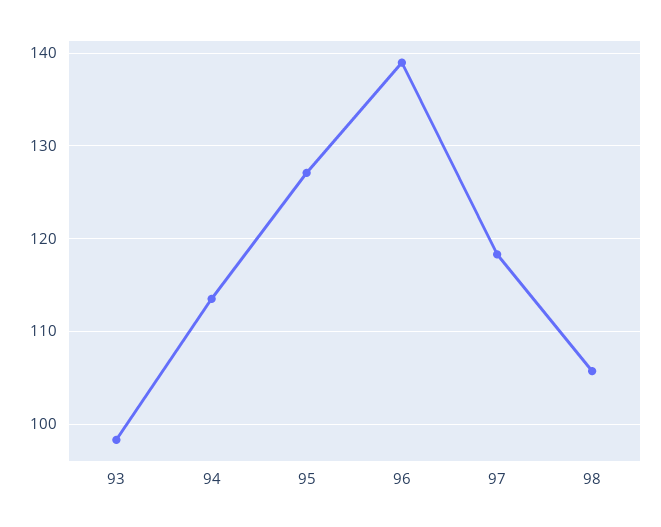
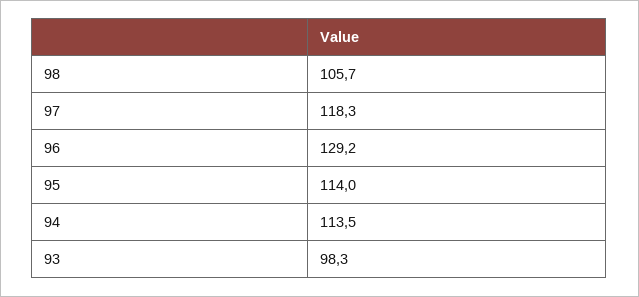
95: 127 -> 114
96: 139 -> 129.2

